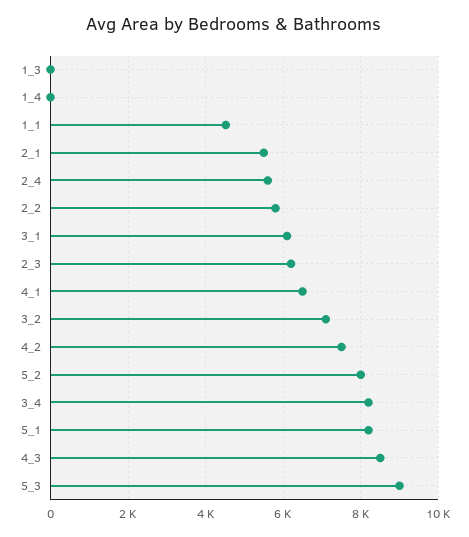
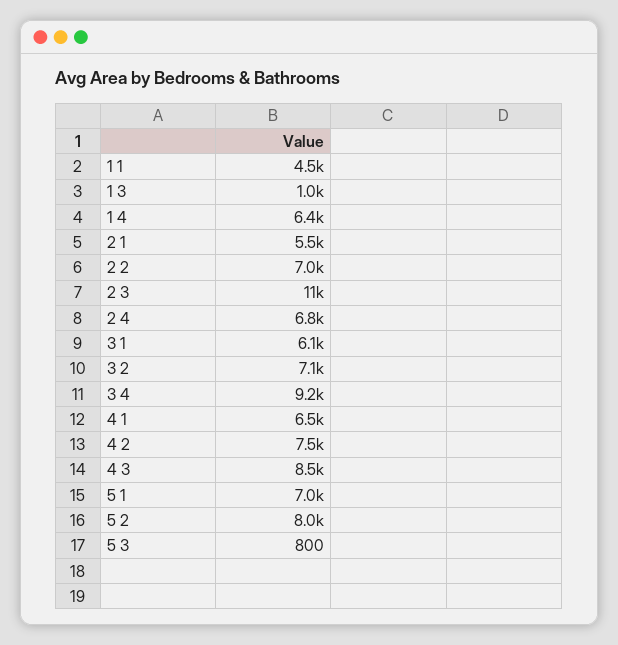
1_3: 0 -> 1000
1_4: 0 -> 6400
2_4: 5600 -> 6800
2_2: 5800 -> 7000
2_3: 6200 -> 11000
3_4: 8200 -> 9200
5_1: 8200 -> 7000
5_3: 9000 -> 800

